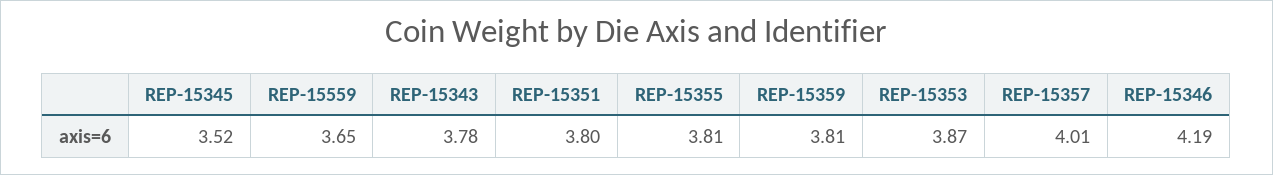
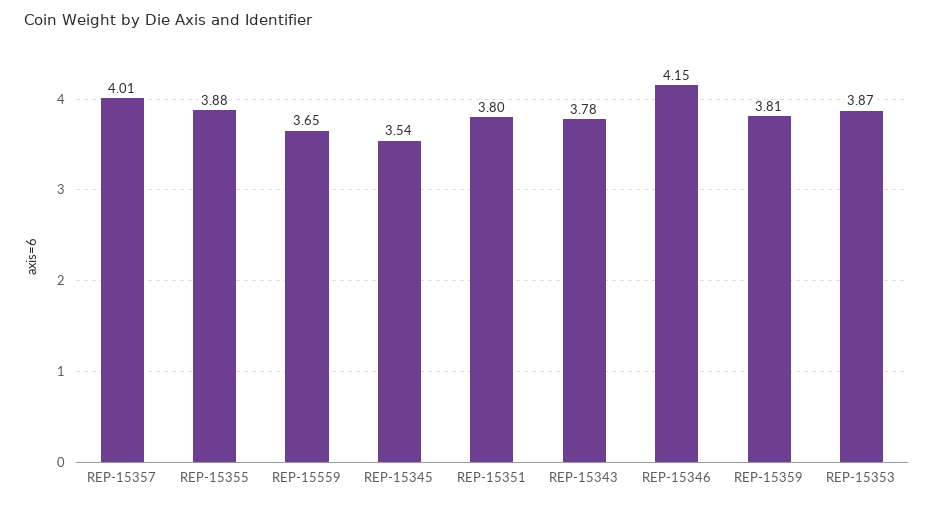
REP-15345: 3.52 -> 3.54
REP-15355: 3.81 -> 3.88
REP-15346: 4.19 -> 4.15

